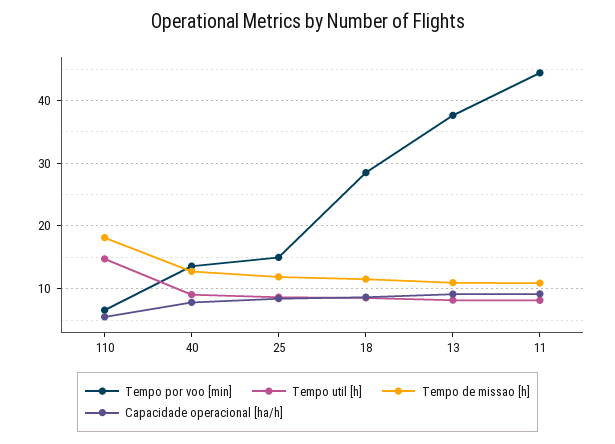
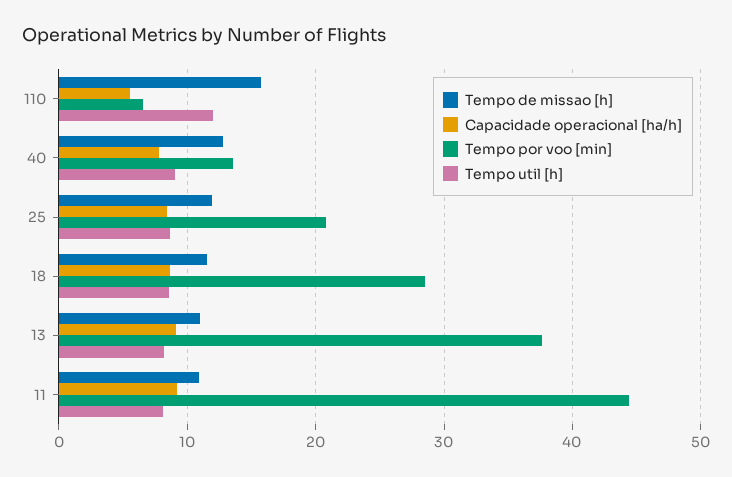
Tempo util [h], 110: 15 -> 12
Tempo de missao [h], 110: 18 -> 16
Tempo por voo [min], 25: 15 -> 21

